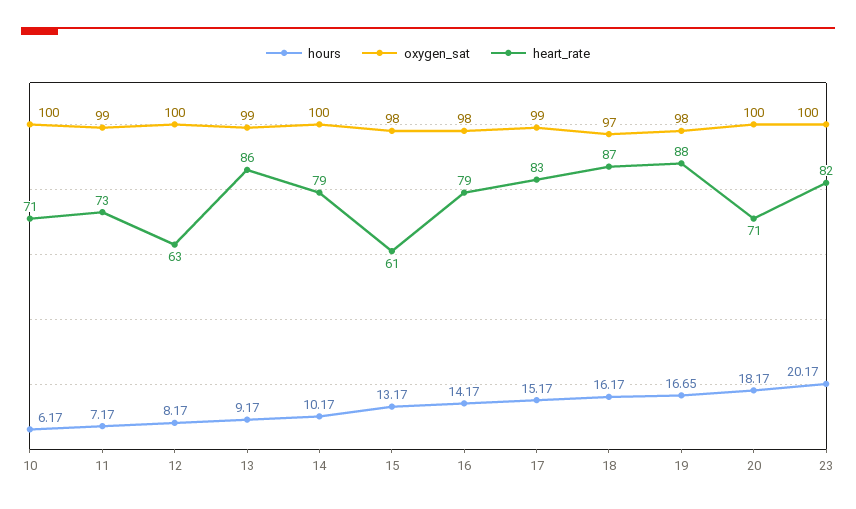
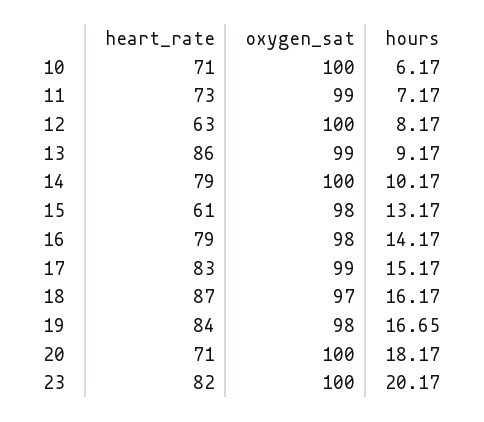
heart_rate, 19: 88 -> 84

